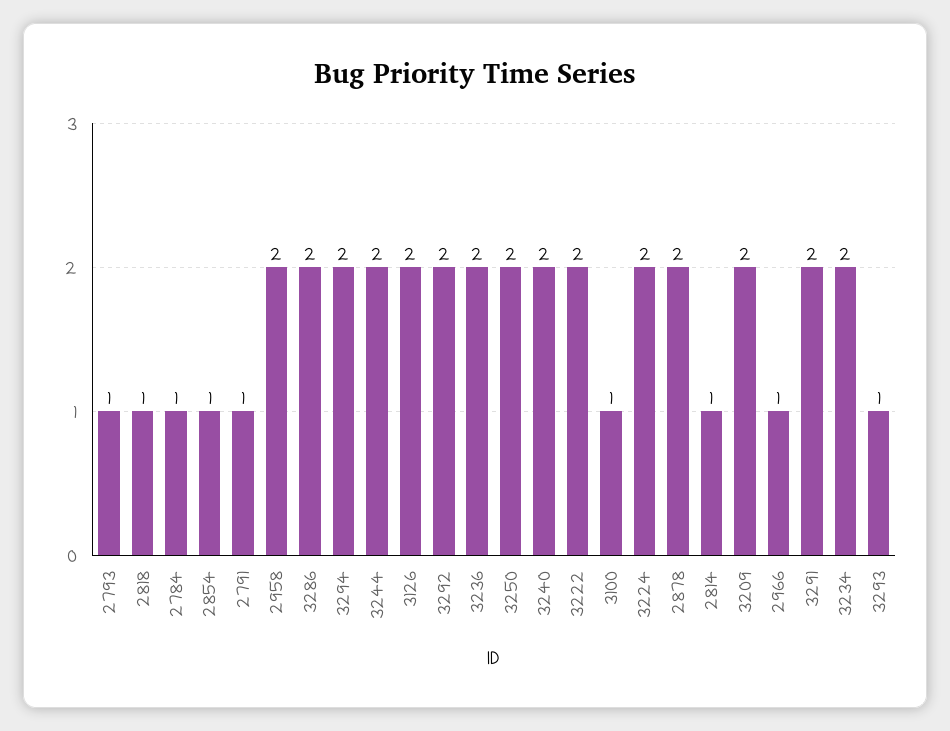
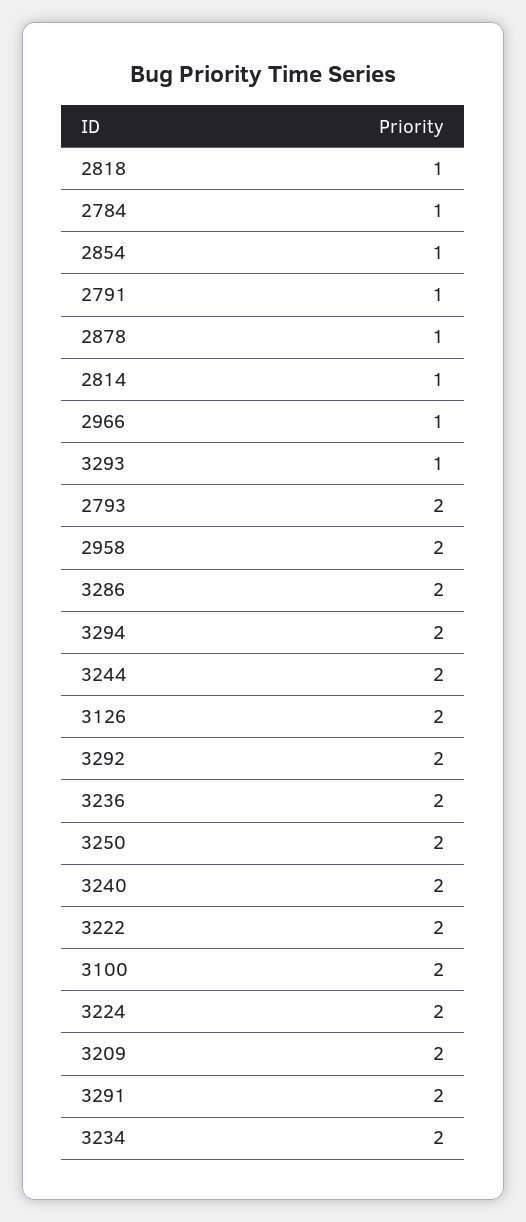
2793: 1 -> 2
3100: 1 -> 2
2878: 2 -> 1

